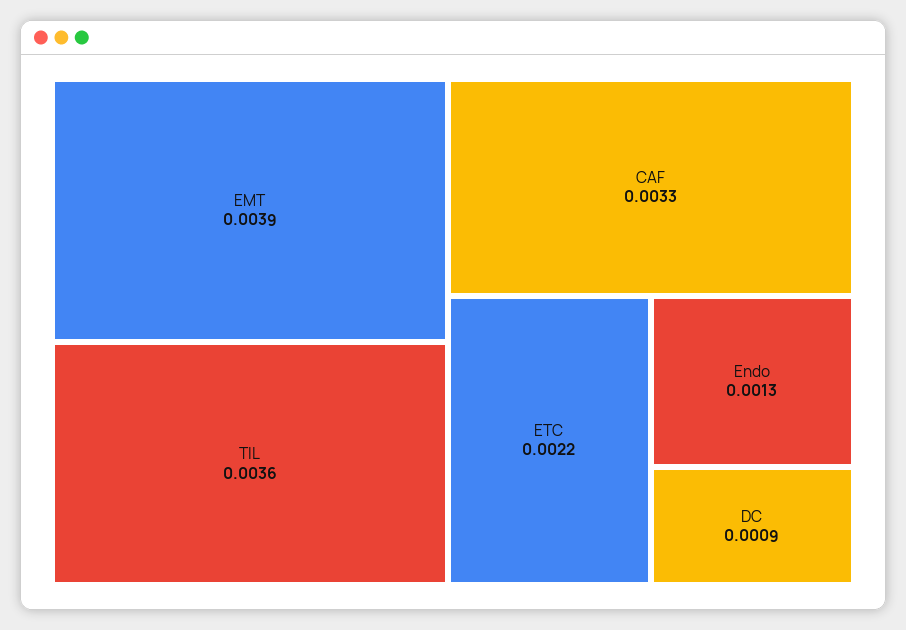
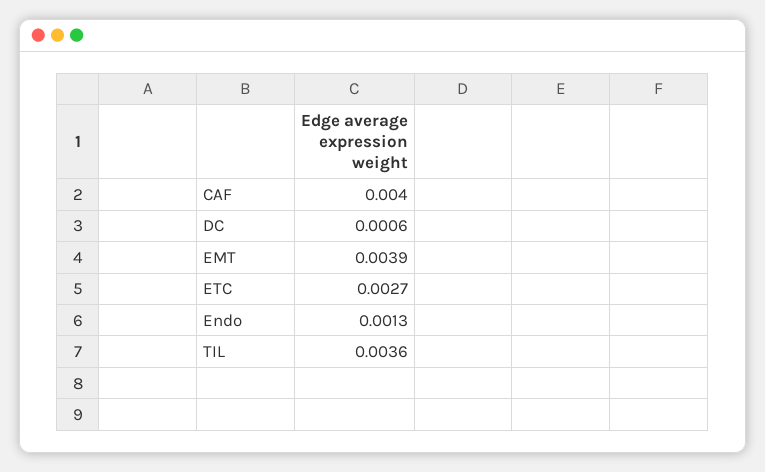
CAF: 0.0033 -> 0.004
ETC: 0.0022 -> 0.0027
DC: 0.0009 -> 0.0006

